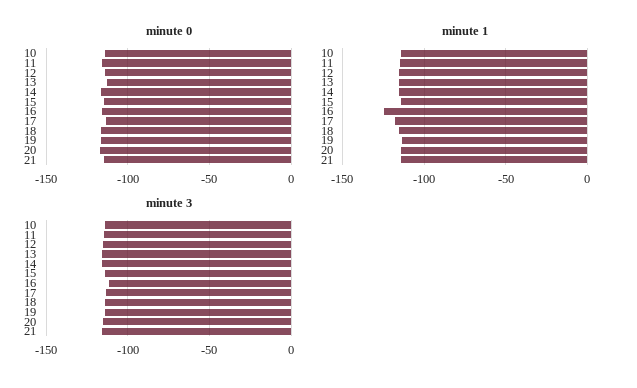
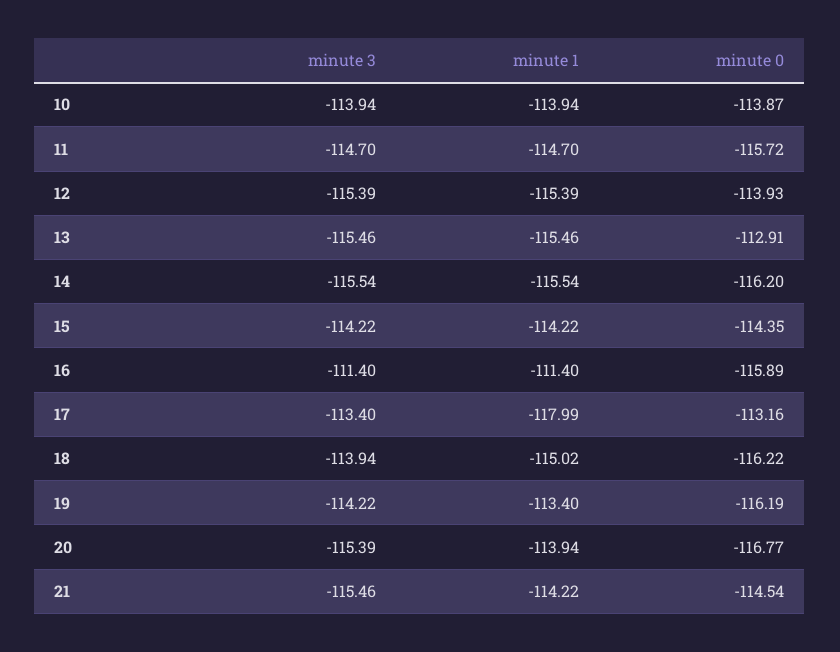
minute 1, 16: -125 -> -111.4

